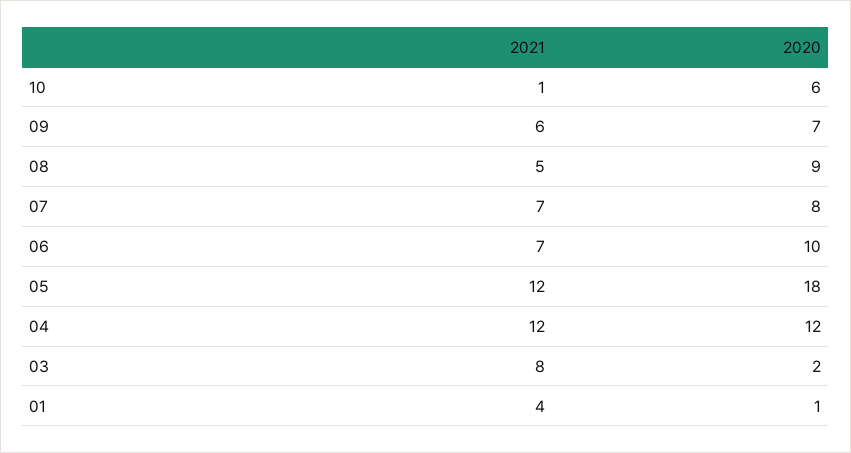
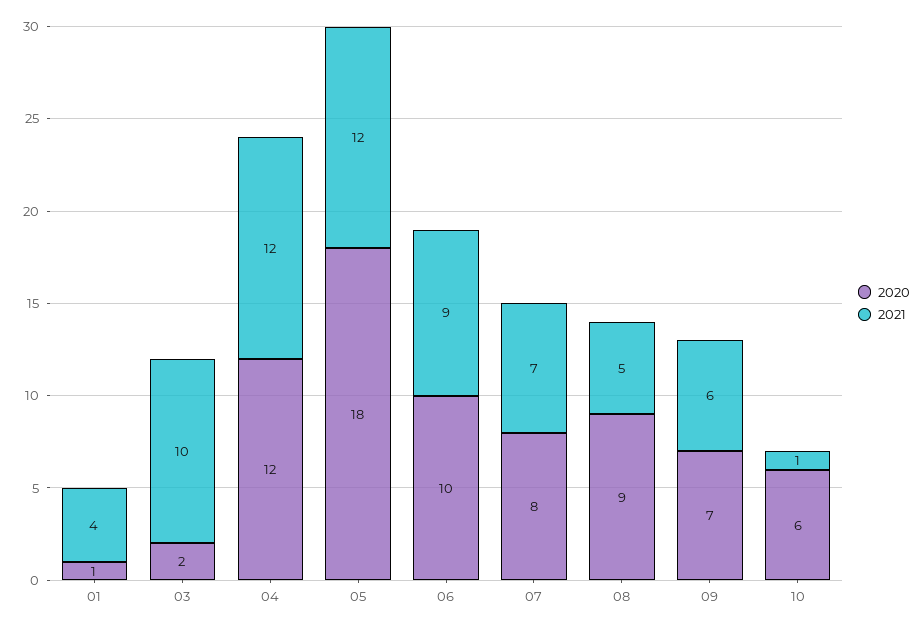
2021, 06: 7 -> 9
2021, 03: 8 -> 10

